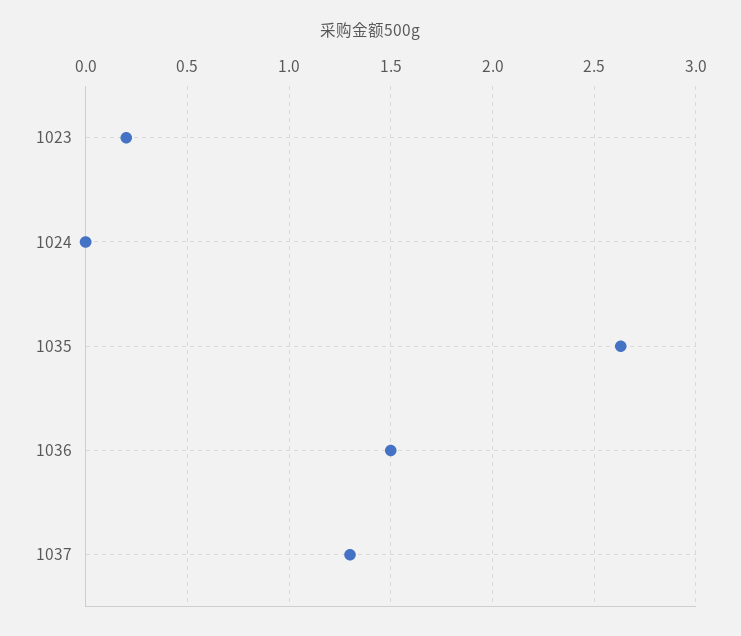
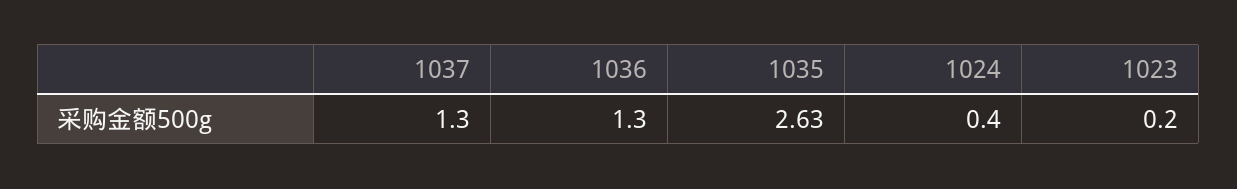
1024: 0 -> 0.4
1036: 1.5 -> 1.3

